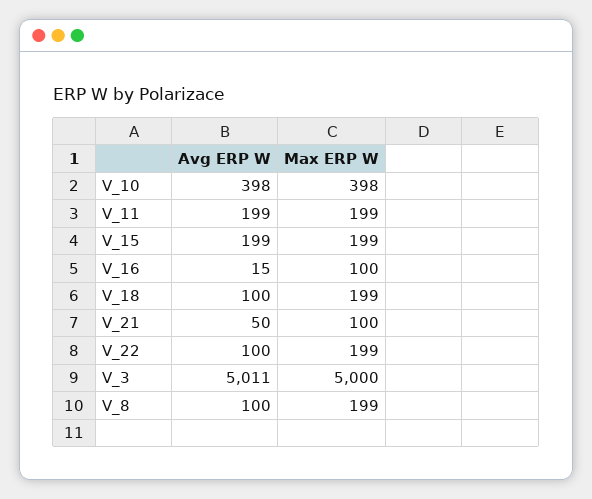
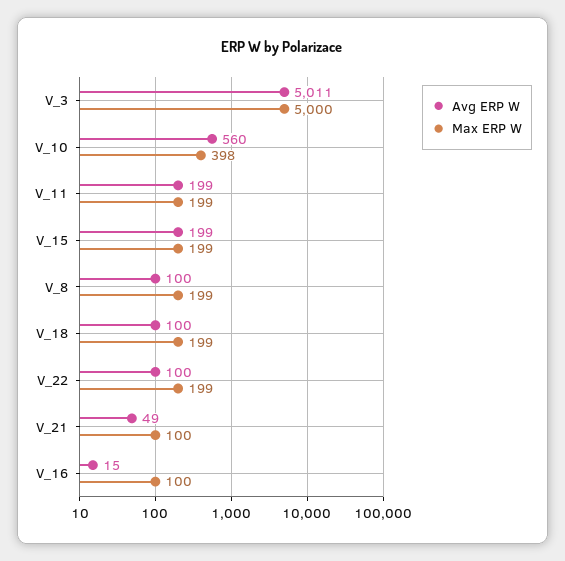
Avg ERP W, V_10: 398 -> 560
Avg ERP W, V_21: 50 -> 49

